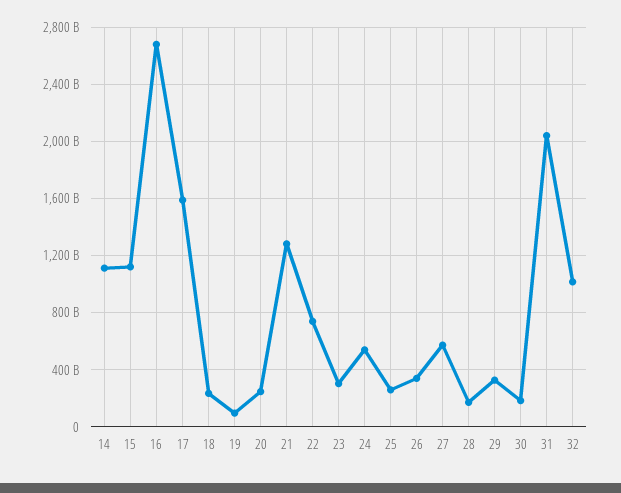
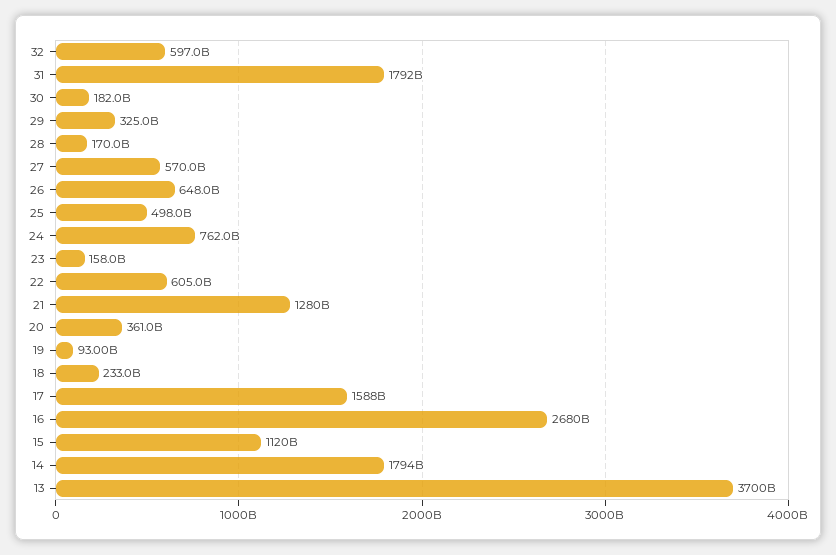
14: 1100000000000 -> 1794000000000
20: 250000000000 -> 361000000000
22: 750000000000 -> 605000000000
23: 300000000000 -> 158000000000
24: 550000000000 -> 762000000000
25: 250000000000 -> 498000000000
26: 350000000000 -> 648000000000
31: 2050000000000 -> 1792000000000
32: 1000000000000 -> 597000000000
13: none -> 3700000000000

